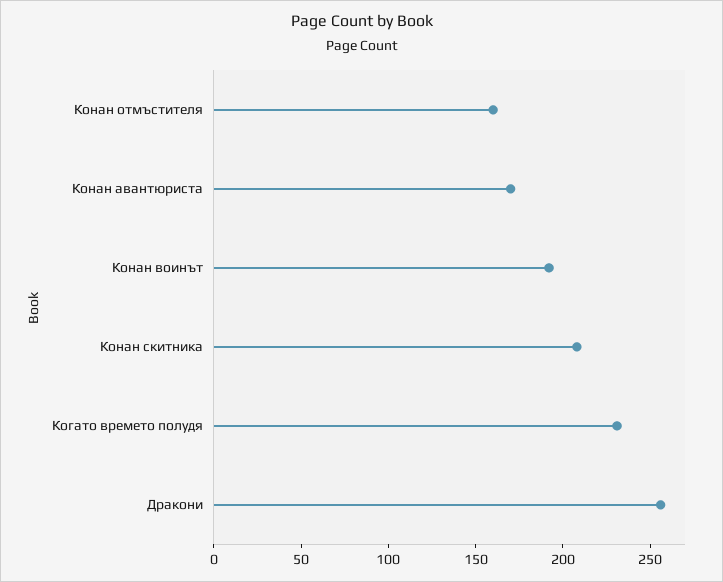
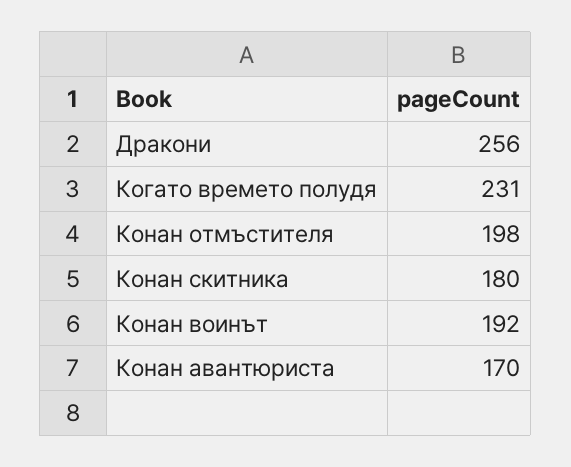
Конан отмъстителя: 160 -> 198
Конан скитника: 210 -> 180

